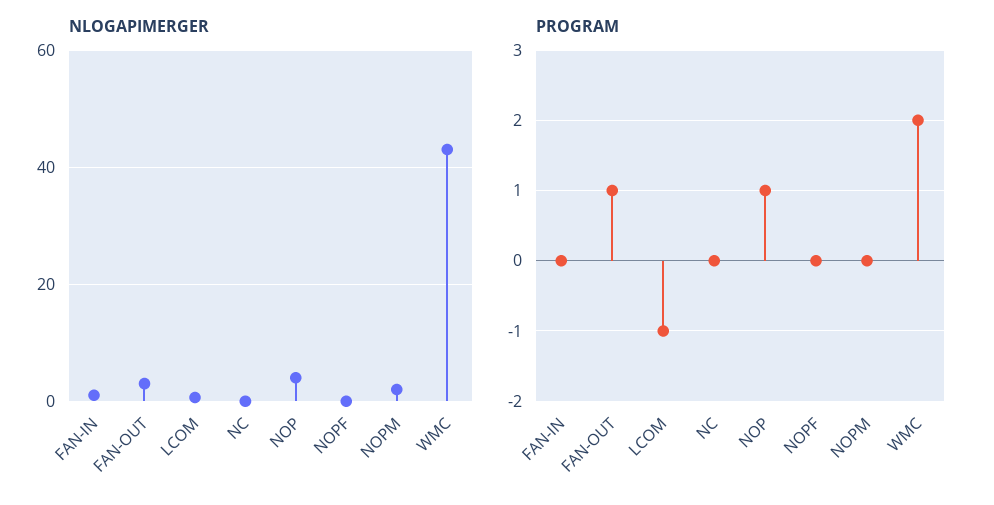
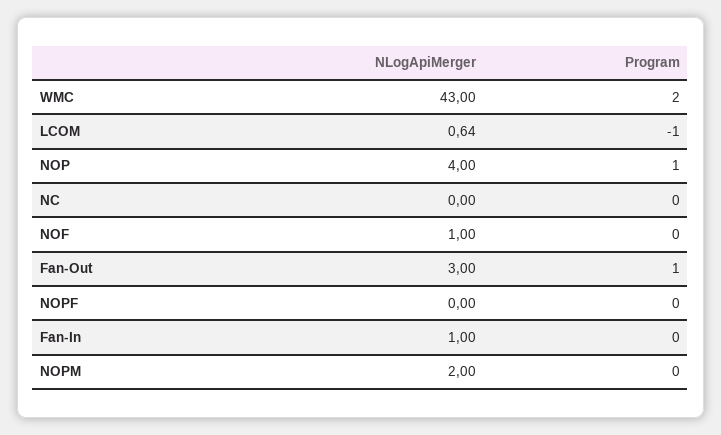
NLOGAPIMERGER, NOF: none -> 1
PROGRAM, NOF: none -> 0

